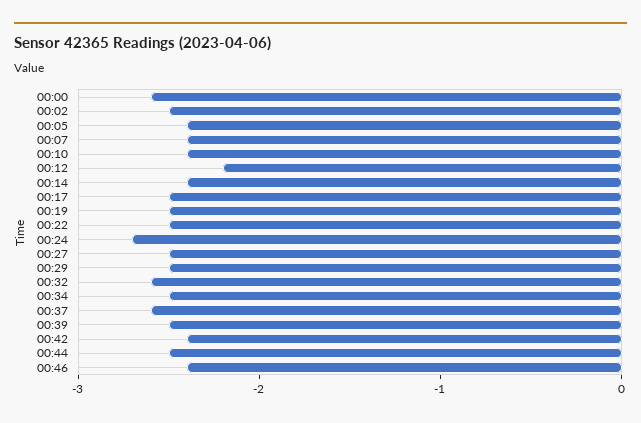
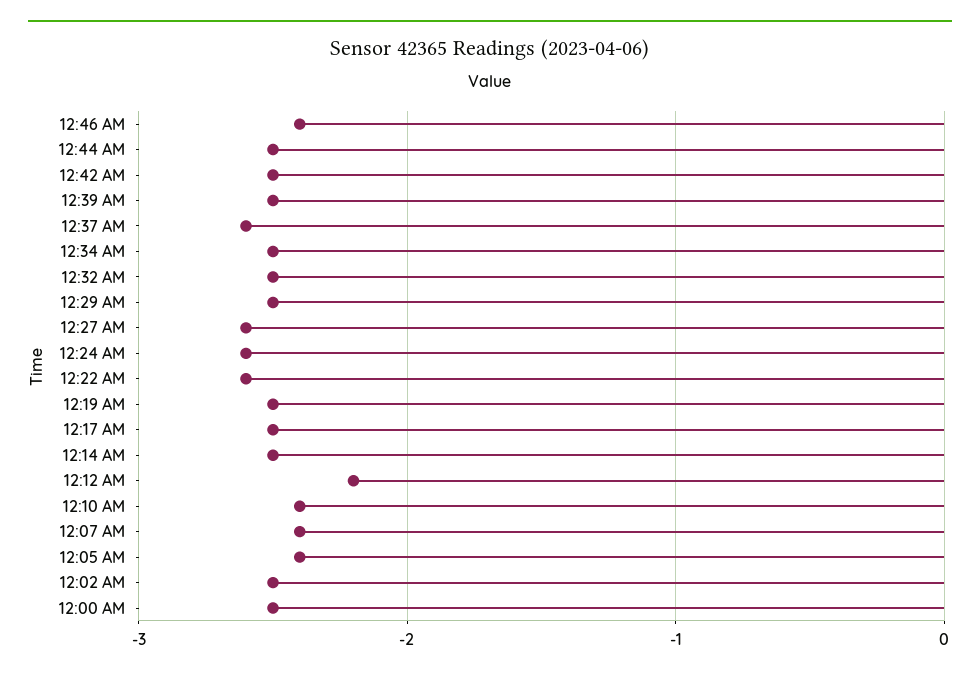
00:00: -2.6 -> -2.5
00:14: -2.4 -> -2.5
00:22: -2.5 -> -2.6
00:24: -2.7 -> -2.6
00:27: -2.5 -> -2.6
00:32: -2.6 -> -2.5
00:42: -2.4 -> -2.5

